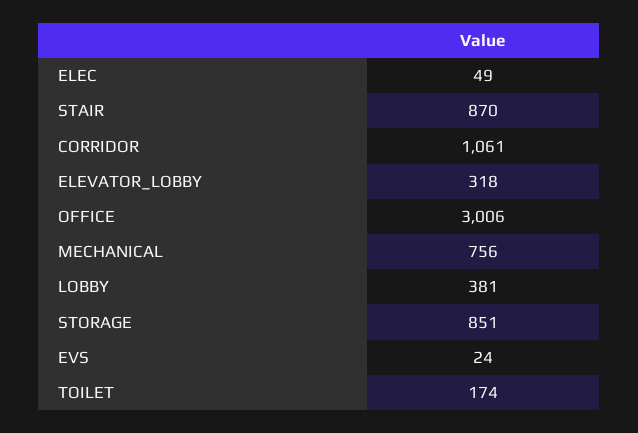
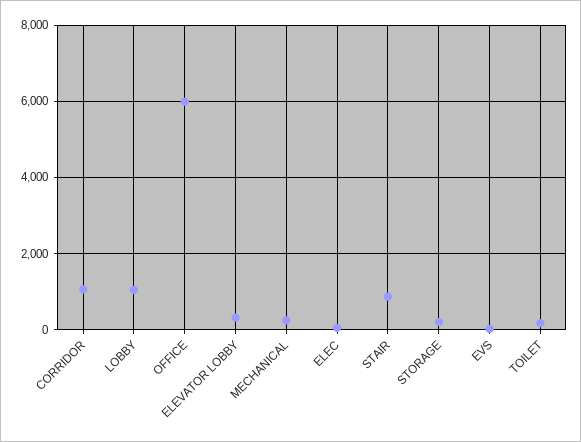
OFFICE: 3006 -> 6000
MECHANICAL: 756 -> 200
LOBBY: 381 -> 1000
STORAGE: 851 -> 200

